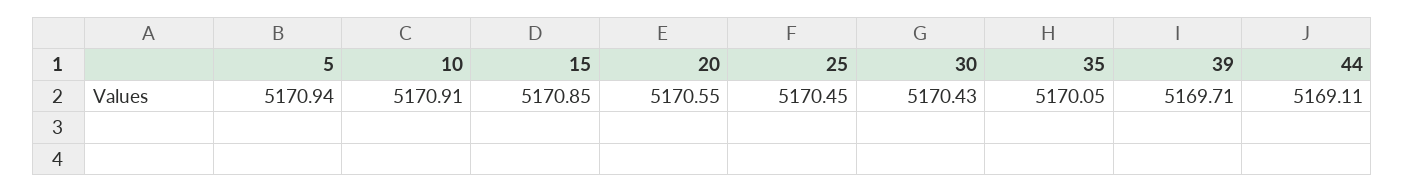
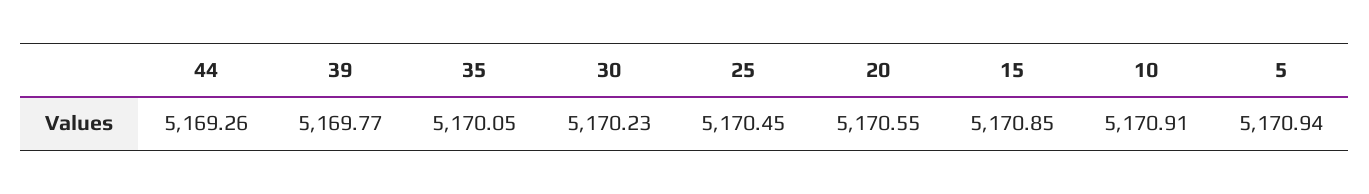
30: 5170.43 -> 5170.23
39: 5169.71 -> 5169.77
44: 5169.11 -> 5169.26

